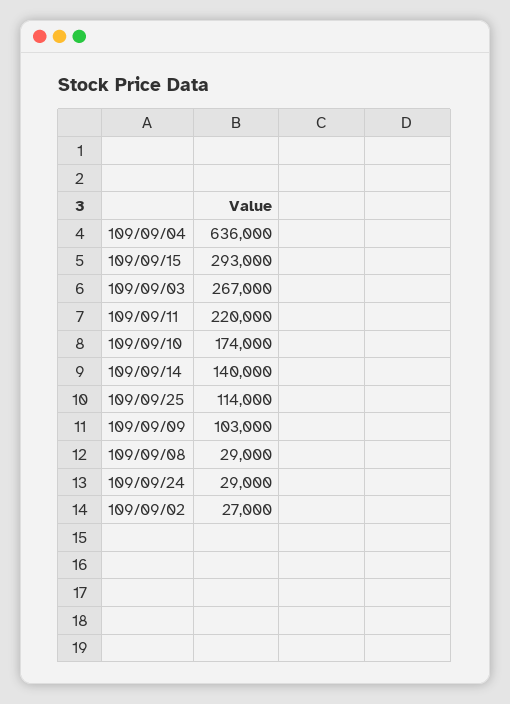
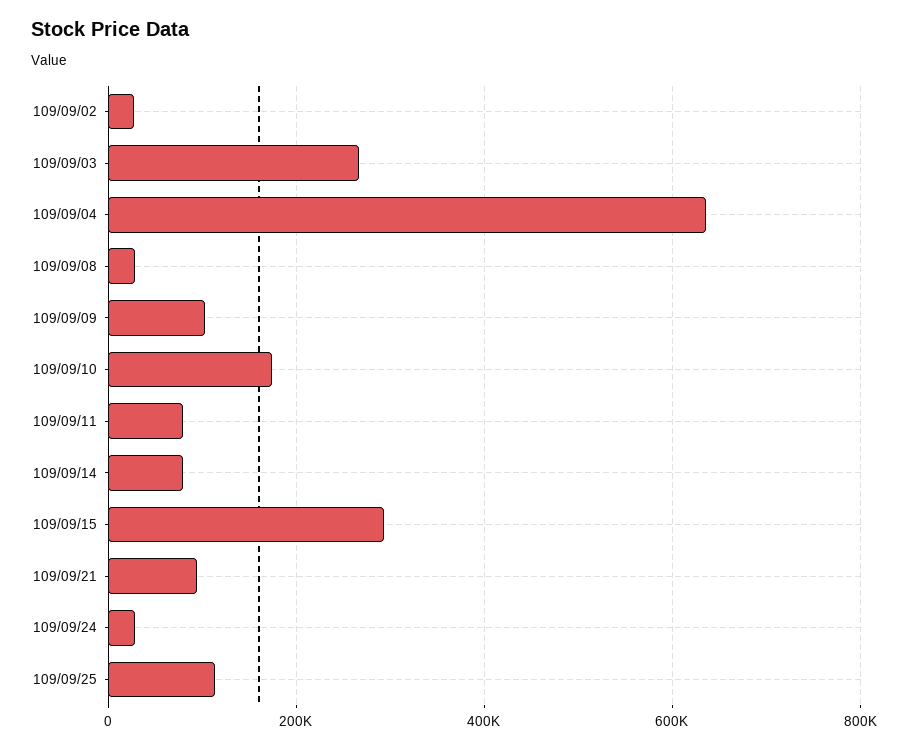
109/09/11: 220000 -> 80000
109/09/14: 140000 -> 80000
109/09/21: none -> 100000

